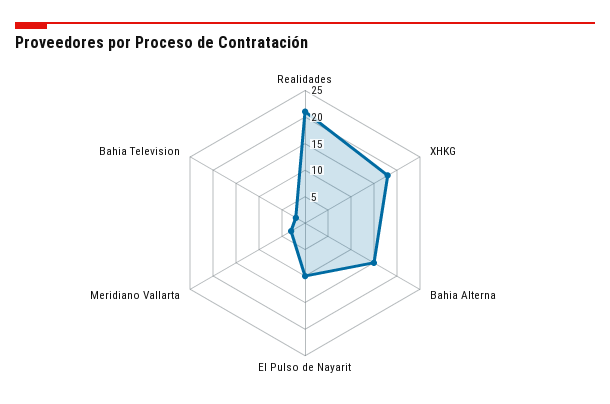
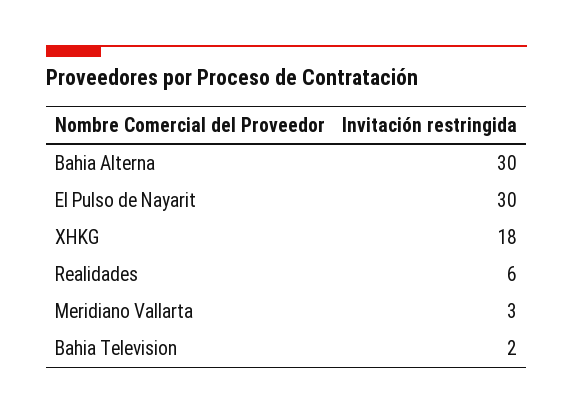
Realidades: 20 -> 6
Bahia Alterna: 15 -> 30
El Pulso de Nayarit: 10 -> 30

